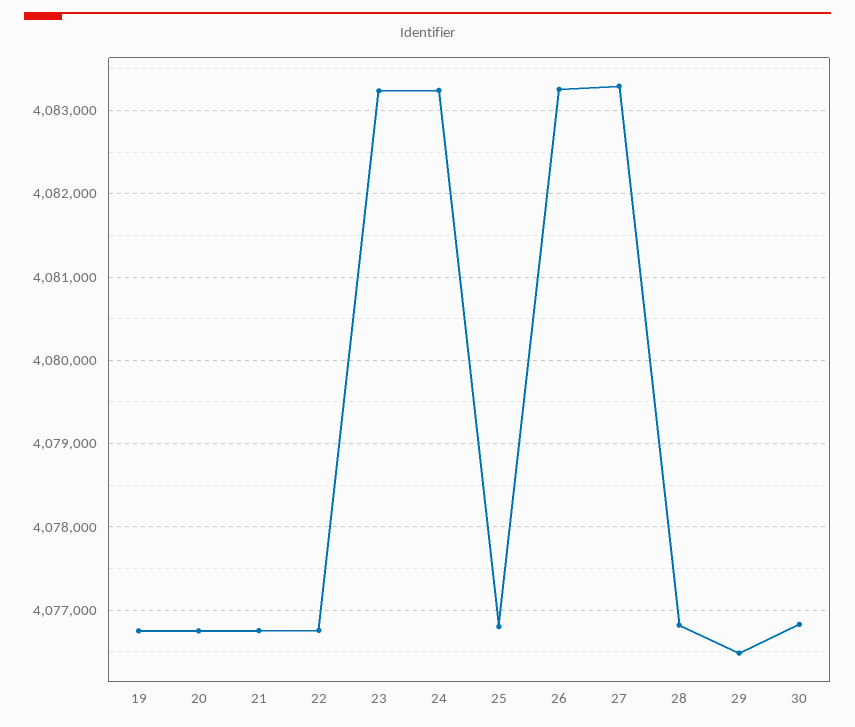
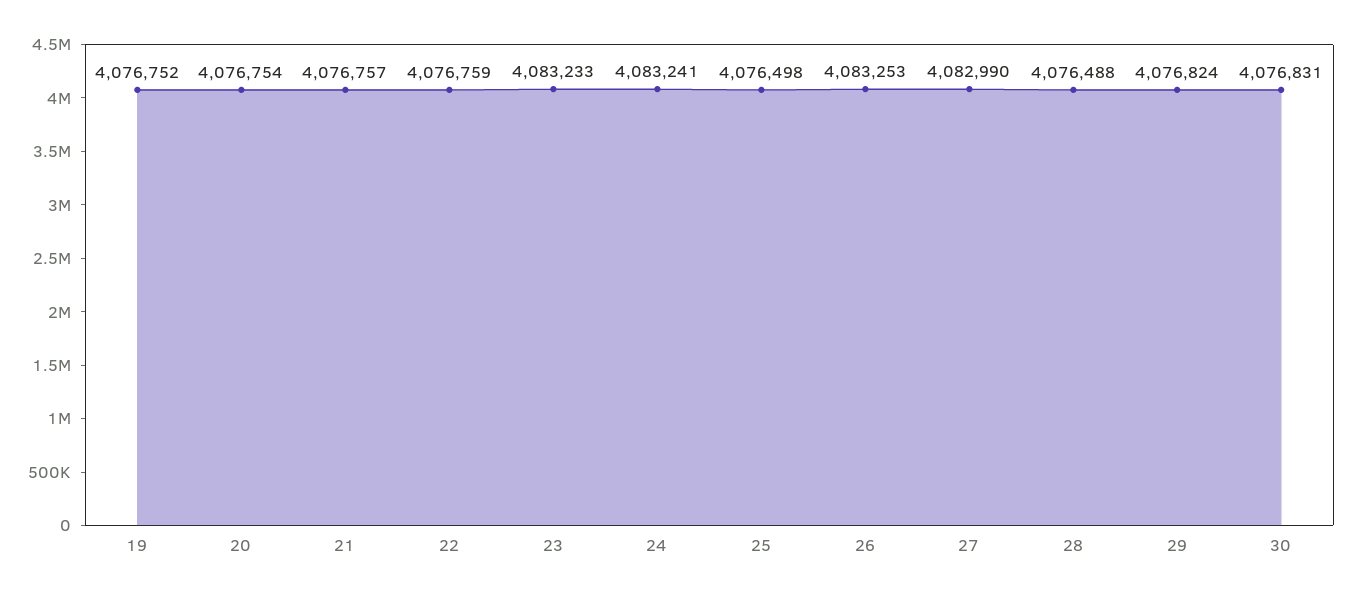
25: 4076800 -> 4076498
27: 4083300 -> 4082990
28: 4076800 -> 4076488
29: 4076500 -> 4076824

